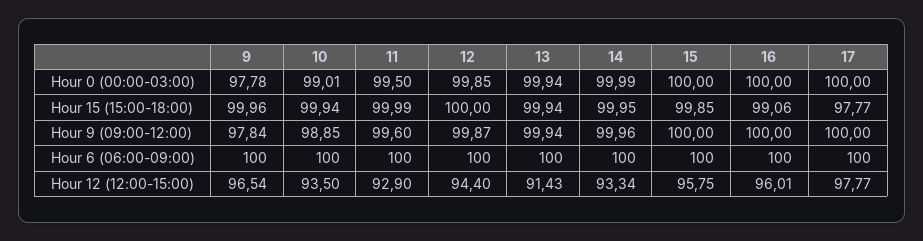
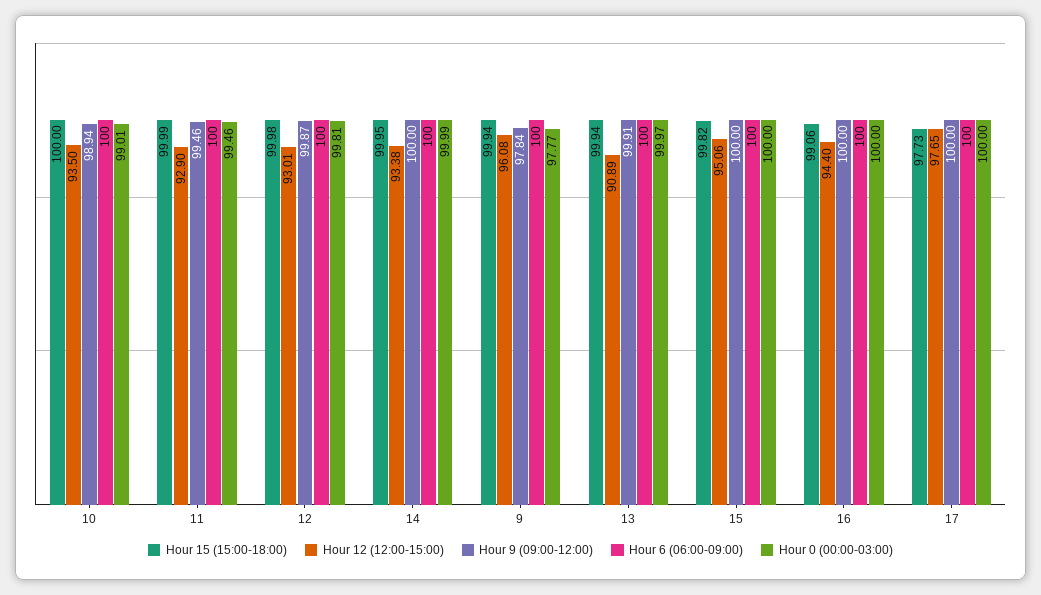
Hour 0 (00:00-03:00), 9: 97.78 -> 97.77
Hour 0 (00:00-03:00), 11: 99.5 -> 99.46
Hour 0 (00:00-03:00), 12: 99.85 -> 99.81
Hour 0 (00:00-03:00), 13: 99.94 -> 99.97
Hour 15 (15:00-18:00), 9: 99.96 -> 99.94
Hour 15 (15:00-18:00), 10: 99.94 -> 100
Hour 15 (15:00-18:00), 12: 100 -> 99.98
Hour 15 (15:00-18:00), 15: 99.85 -> 99.82
Hour 15 (15:00-18:00), 17: 97.77 -> 97.73
Hour 9 (09:00-12:00), 10: 98.85 -> 98.94
Hour 9 (09:00-12:00), 11: 99.6 -> 99.46
Hour 9 (09:00-12:00), 13: 99.94 -> 99.91
Hour 9 (09:00-12:00), 14: 99.96 -> 100
Hour 12 (12:00-15:00), 9: 96.54 -> 96.08
Hour 12 (12:00-15:00), 12: 94.4 -> 93.01
Hour 12 (12:00-15:00), 13: 91.43 -> 90.89
Hour 12 (12:00-15:00), 14: 93.34 -> 93.38
Hour 12 (12:00-15:00), 15: 95.75 -> 95.06
Hour 12 (12:00-15:00), 16: 96.01 -> 94.4
Hour 12 (12:00-15:00), 17: 97.77 -> 97.65

